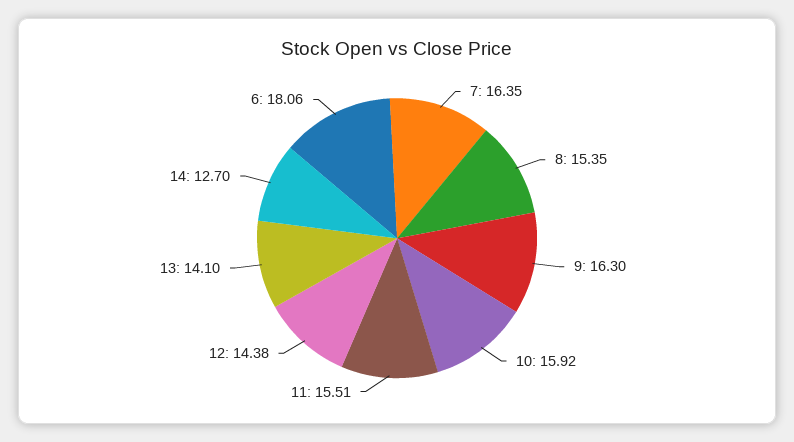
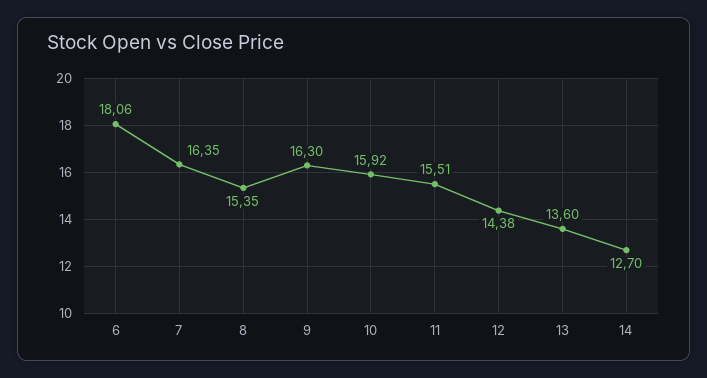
13: 14.1 -> 13.6

